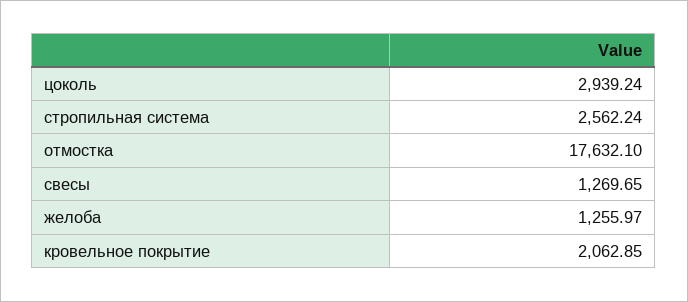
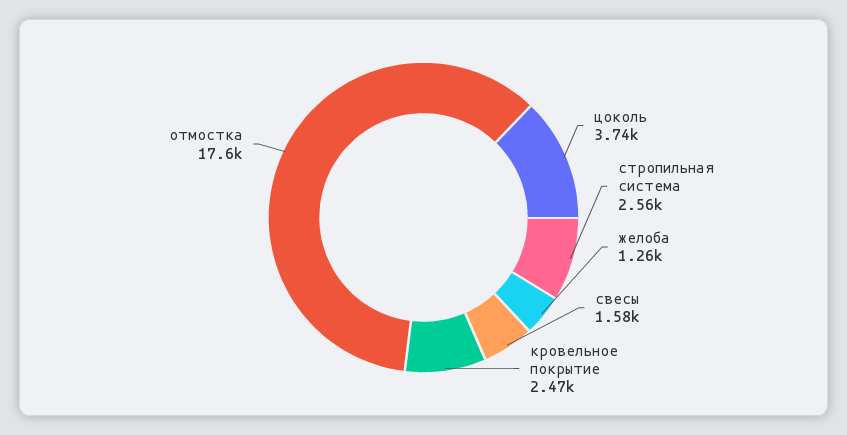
цоколь: 2939.24 -> 3740
свесы: 1269.65 -> 1580
кровельное покрытие: 2062.85 -> 2470

